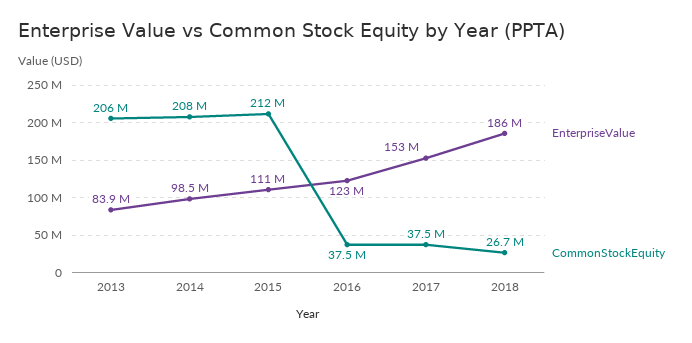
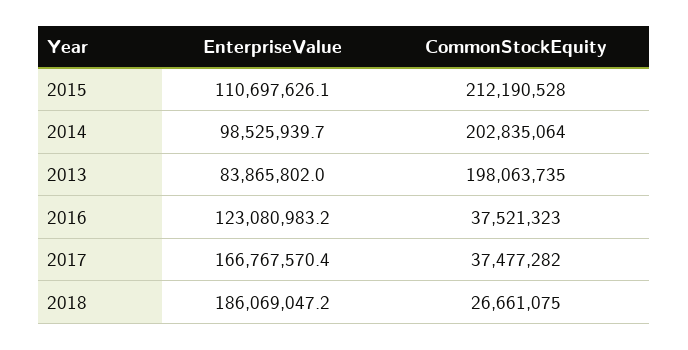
CommonStockEquity, 2013: 206000000 -> 198063735
CommonStockEquity, 2014: 208000000 -> 202835064
EnterpriseValue, 2017: 153000000 -> 166767570.4

